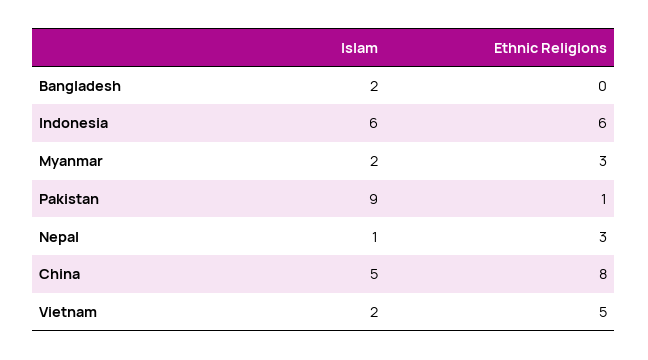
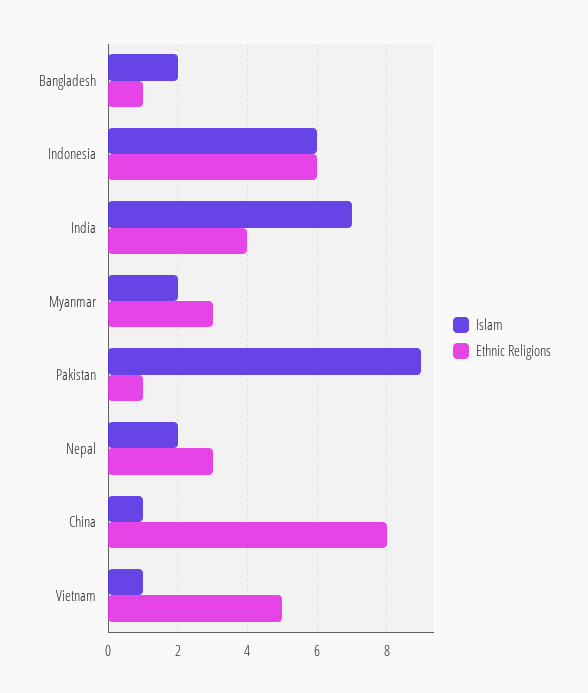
Ethnic Religions, Bangladesh: 0 -> 1
Islam, Nepal: 1 -> 2
Islam, China: 5 -> 1
Islam, Vietnam: 2 -> 1
Islam, India: none -> 7
Ethnic Religions, India: none -> 4

